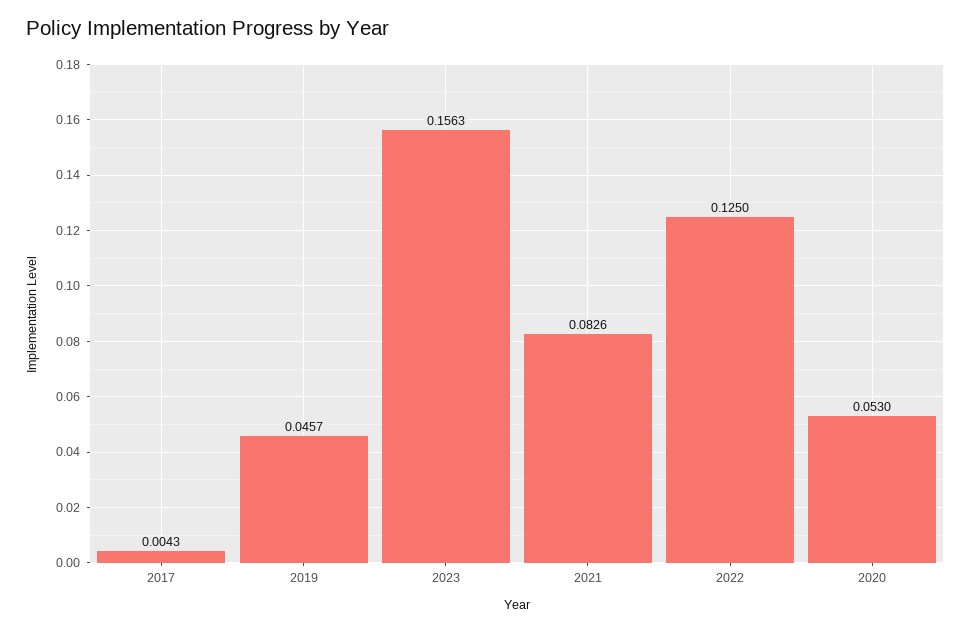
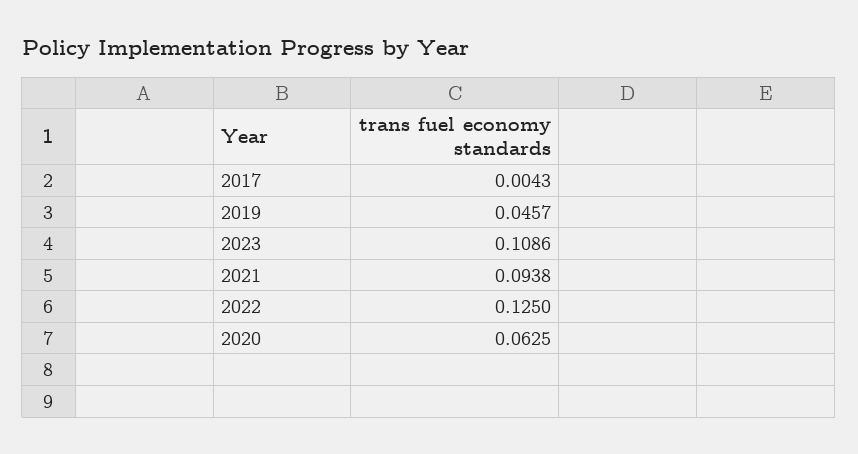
2023: 0.1563 -> 0.1086
2021: 0.0826 -> 0.0938
2020: 0.053 -> 0.0625

